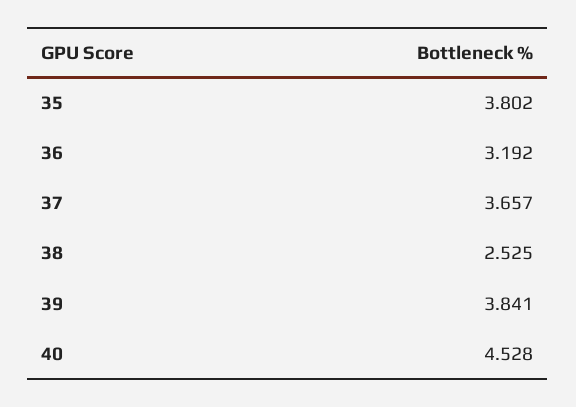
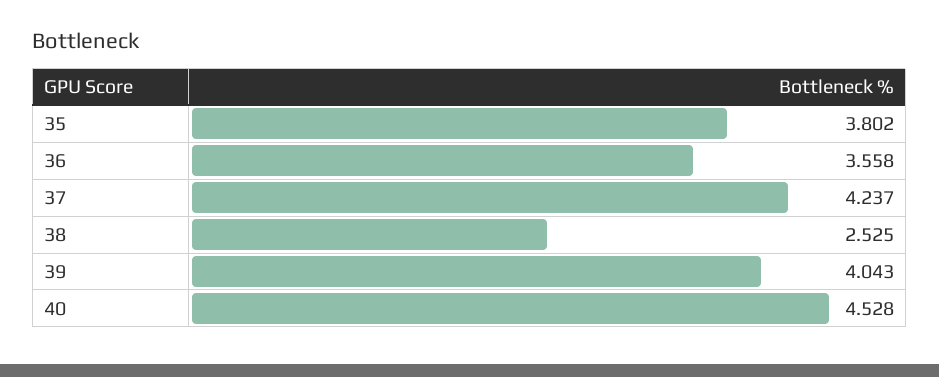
36: 3.192 -> 3.558
37: 3.657 -> 4.237
39: 3.841 -> 4.043

